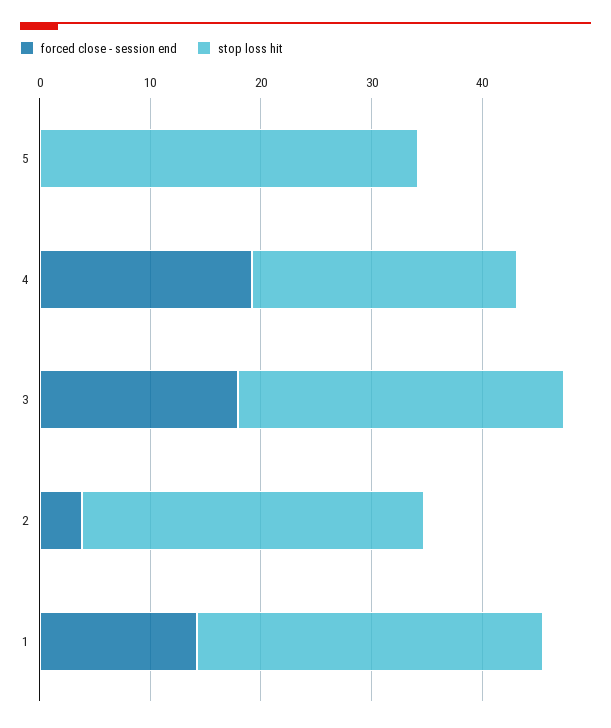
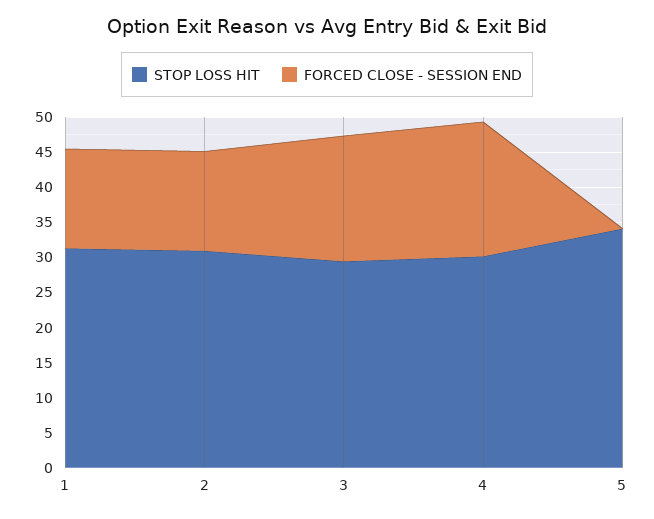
stop loss hit, 4: 24 -> 30
forced close - session end, 2: 4 -> 15

